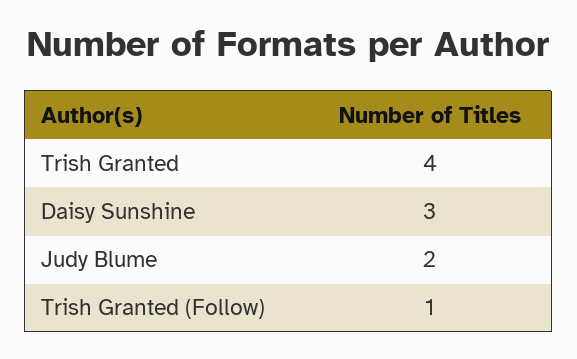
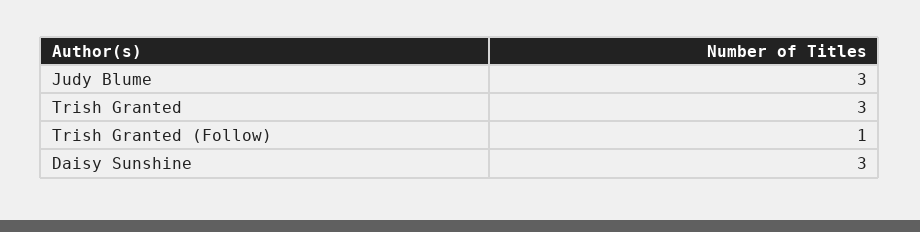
Trish Granted: 4 -> 3
Judy Blume: 2 -> 3

